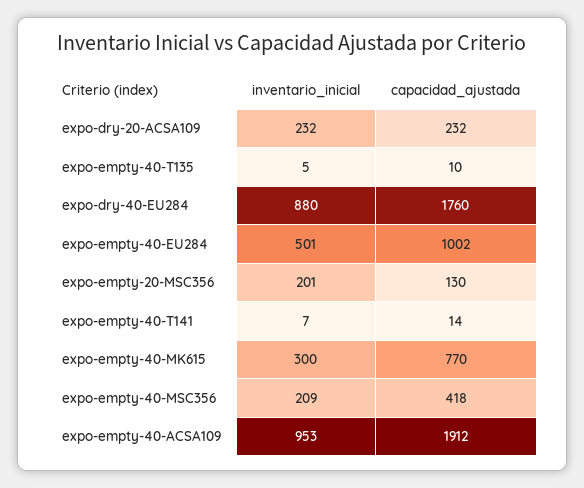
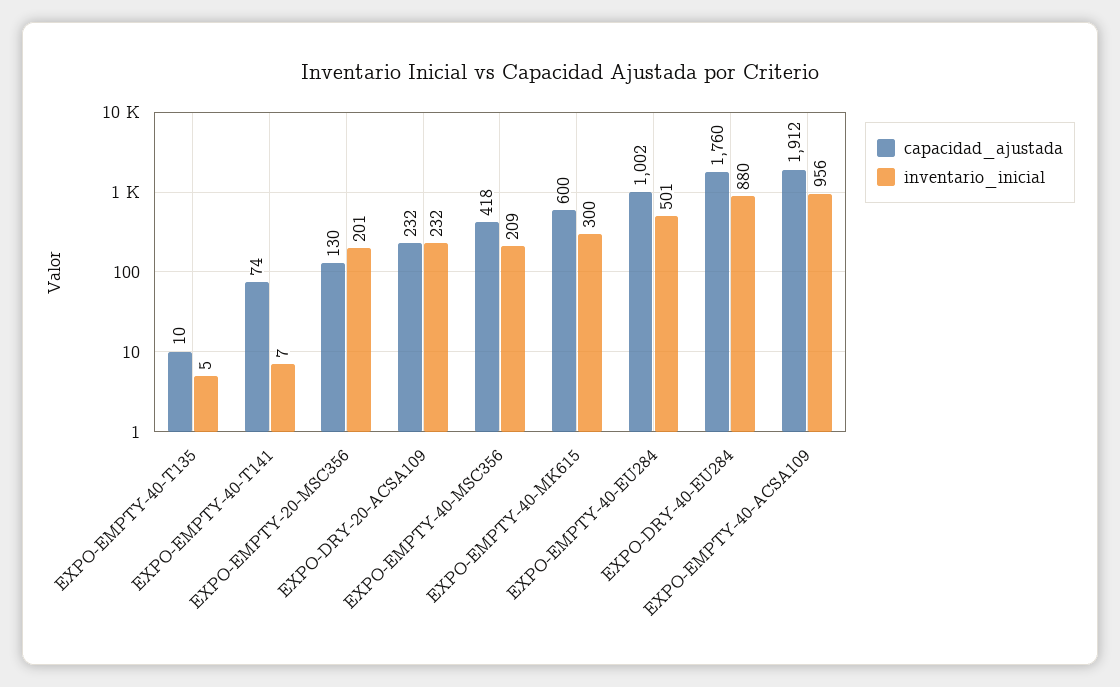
capacidad_ajustada, expo-empty-40-T141: 14 -> 74
capacidad_ajustada, expo-empty-40-MK615: 770 -> 600
inventario_inicial, expo-empty-40-ACSA109: 953 -> 956

